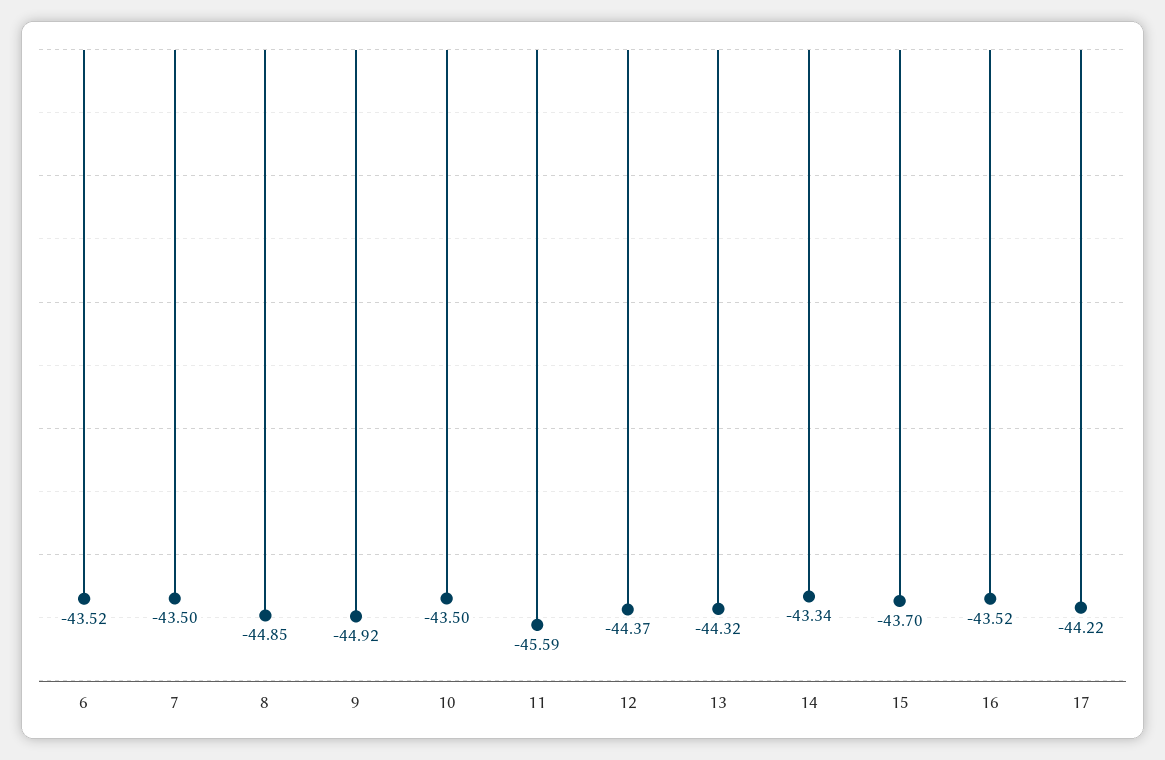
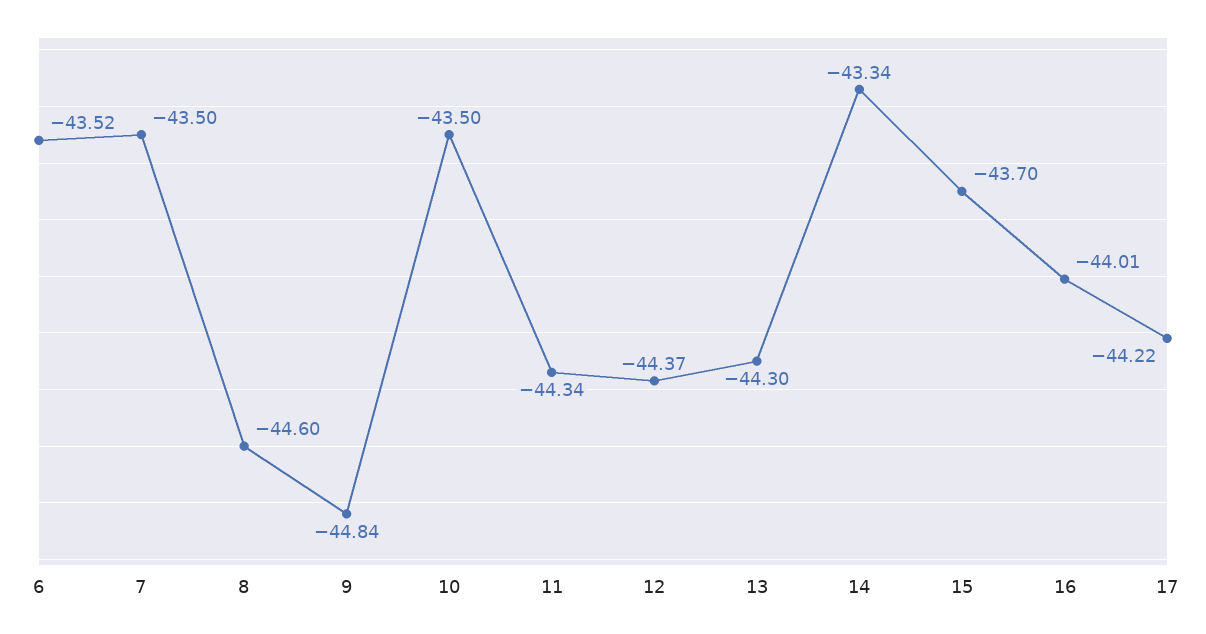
8: -44.85 -> -44.6
9: -44.92 -> -44.84
11: -45.59 -> -44.34
13: -44.32 -> -44.3
16: -43.52 -> -44.01

